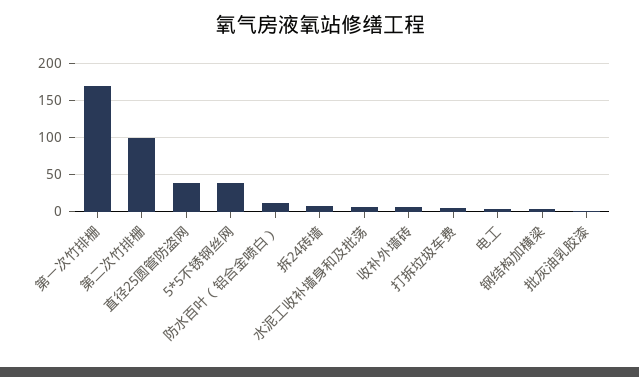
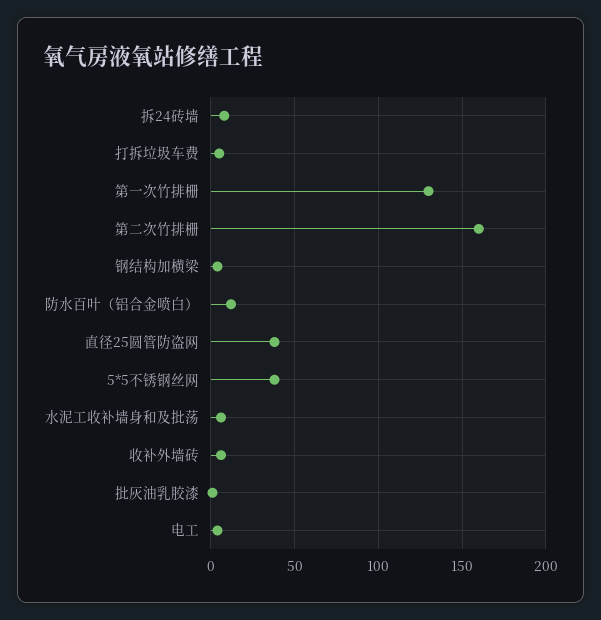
第一次竹排栅: 170 -> 130
第二次竹排栅: 100 -> 160

